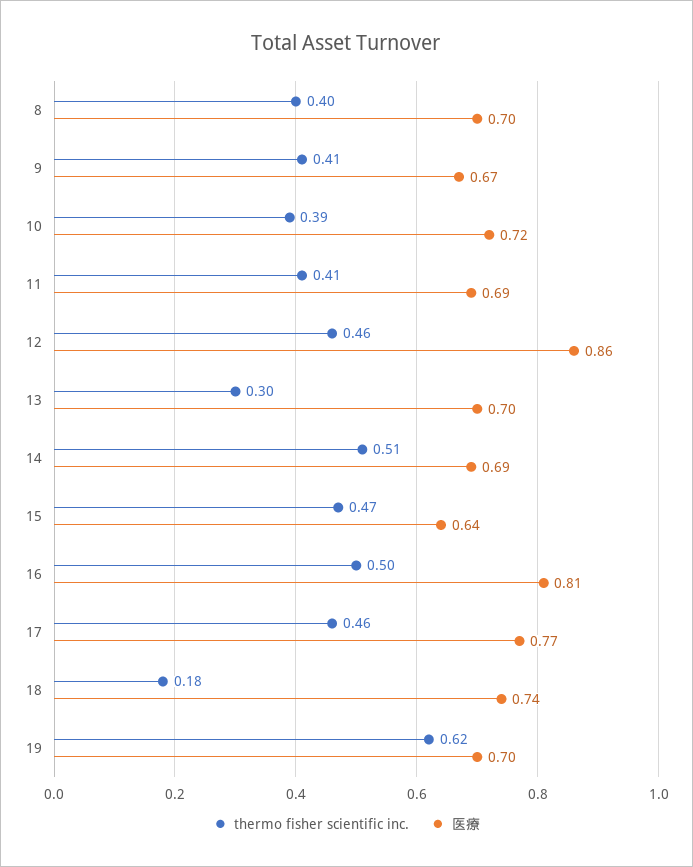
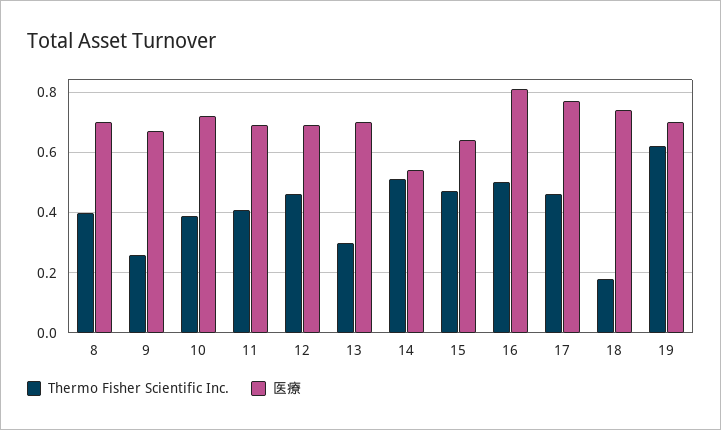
thermo fisher scientific inc., 9: 0.41 -> 0.25
医療, 12: 0.86 -> 0.7
医療, 14: 0.69 -> 0.55

